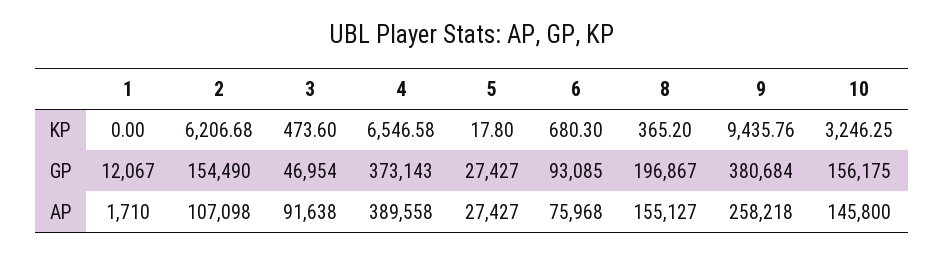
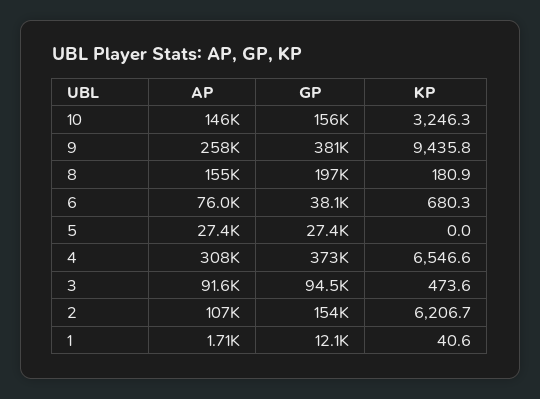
1, KP: 0 -> 40.6
5, KP: 17.8 -> 0
8, KP: 365.2 -> 180.9
3, GP: 46954 -> 94500
6, GP: 93085 -> 38100
4, AP: 389558 -> 308000

